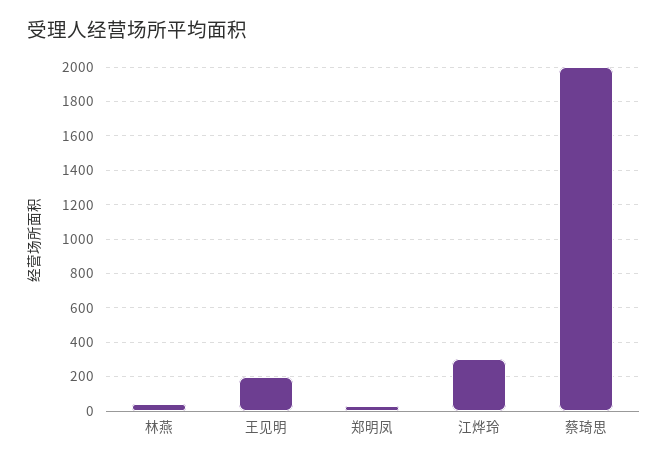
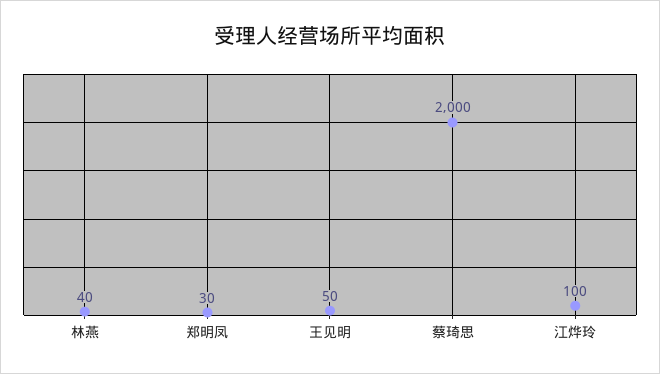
王见明: 200 -> 50
江烨玲: 300 -> 100

